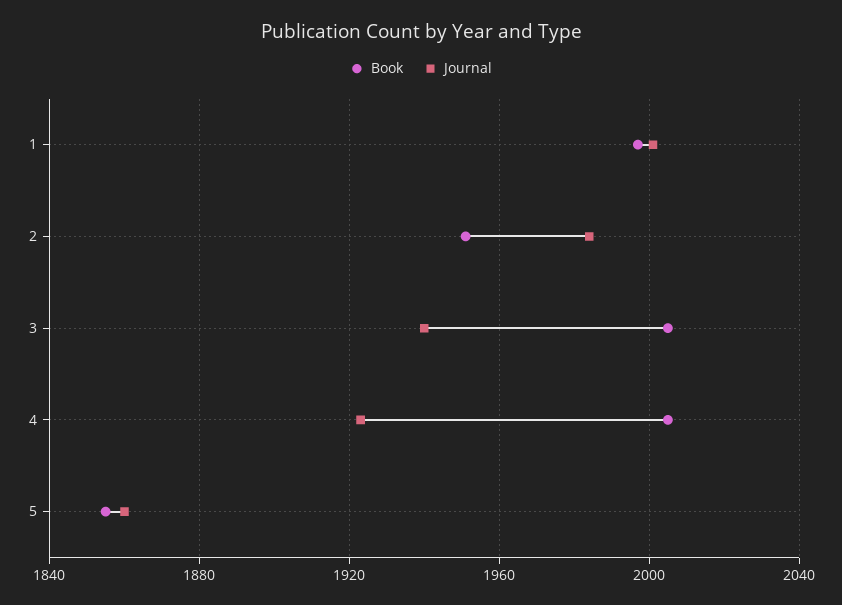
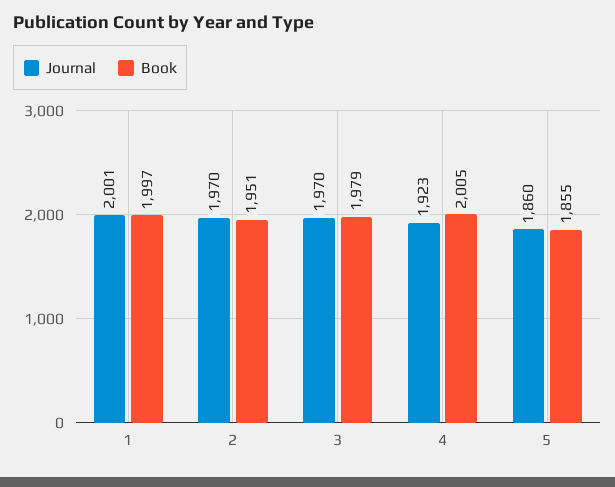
Journal, 2: 1985 -> 1970
Book, 3: 2005 -> 1979
Journal, 3: 1940 -> 1970

